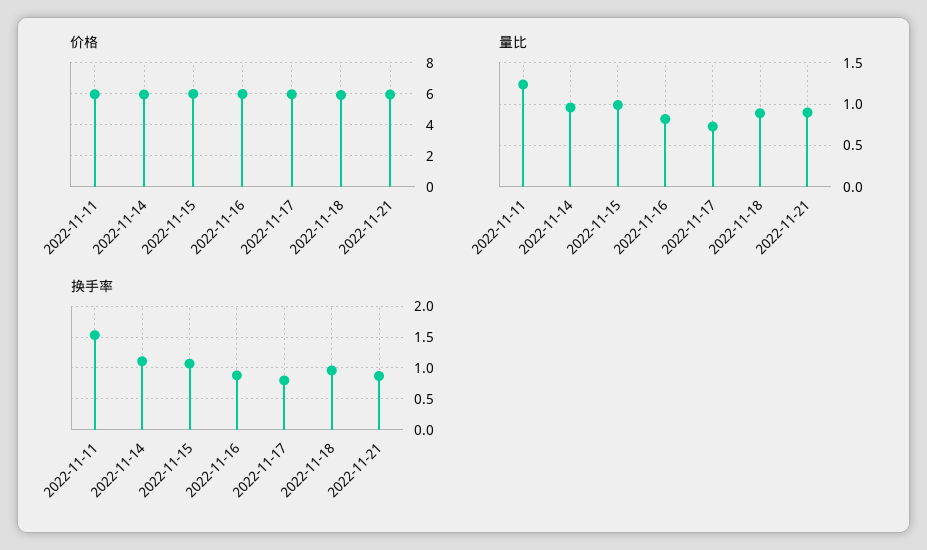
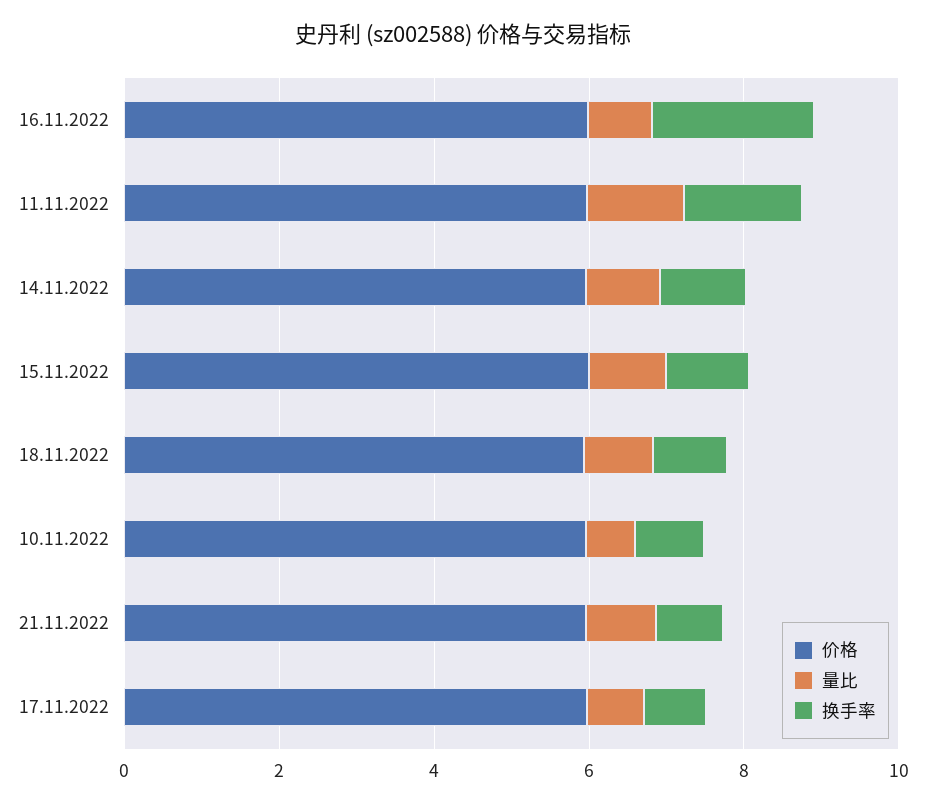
换手率, 2022-11-16: 0.9 -> 2
价格, 10.11.2022: none -> 6
量比, 10.11.2022: none -> 0.5
换手率, 10.11.2022: none -> 1

